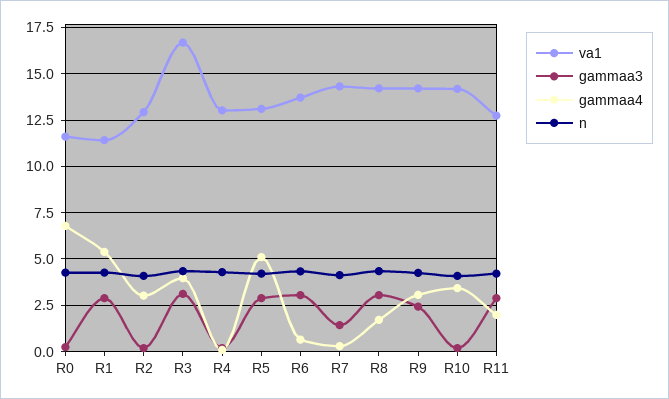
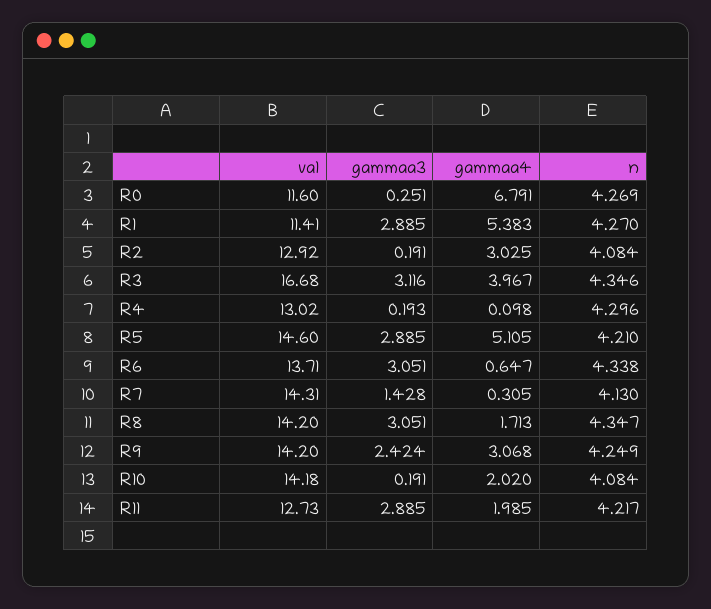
va1, R5: 13 -> 14.6
gammaa4, R10: 3.5 -> 2.02

